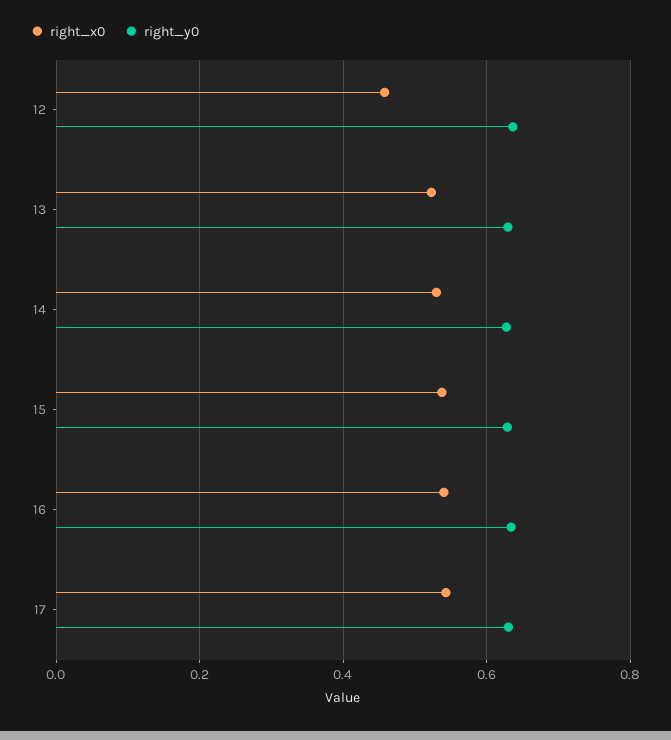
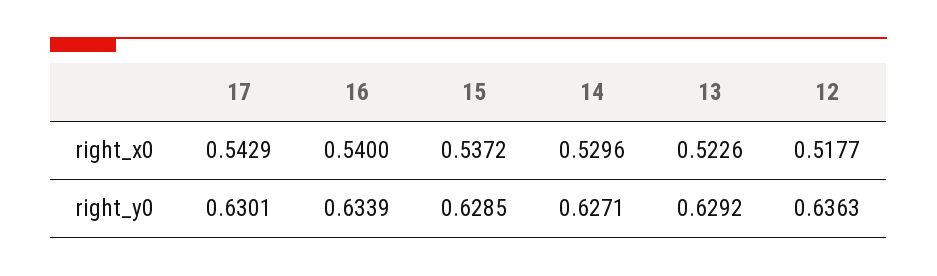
right_x0, 12: 0.46 -> 0.5177

